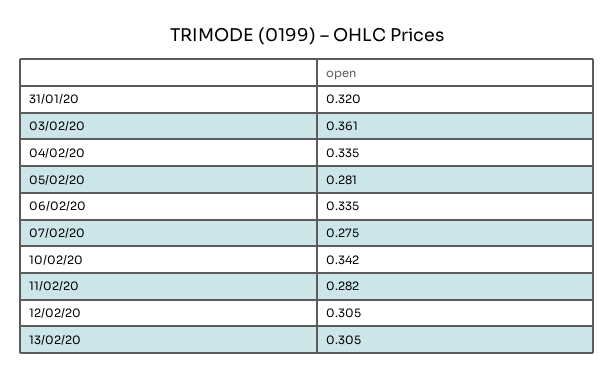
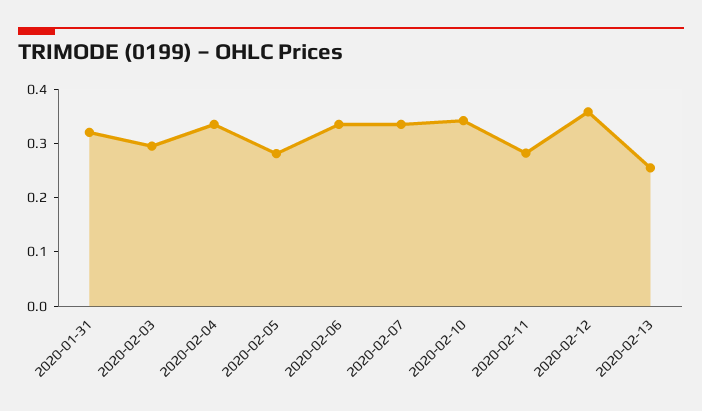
03/02/20: 0.361 -> 0.3
07/02/20: 0.275 -> 0.34
12/02/20: 0.305 -> 0.36
13/02/20: 0.305 -> 0.26

